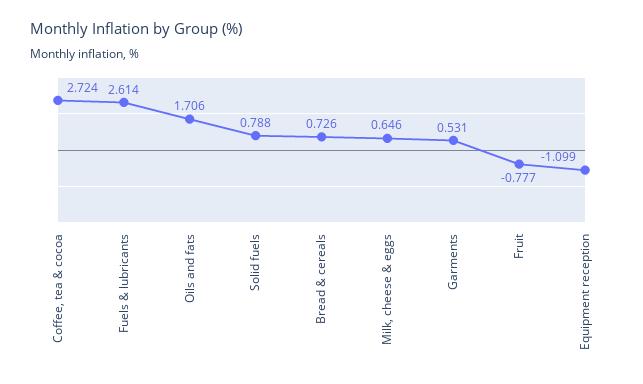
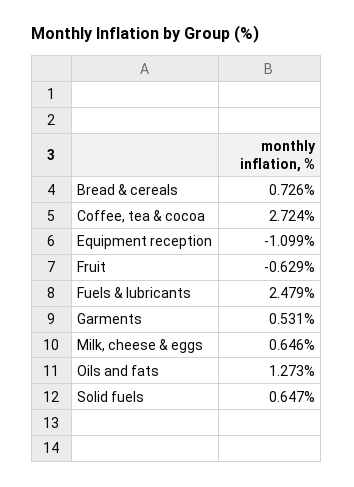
Fuels & lubricants: 2.614 -> 2.479
Oils and fats: 1.706 -> 1.273
Solid fuels: 0.788 -> 0.647
Fruit: -0.777 -> -0.629

